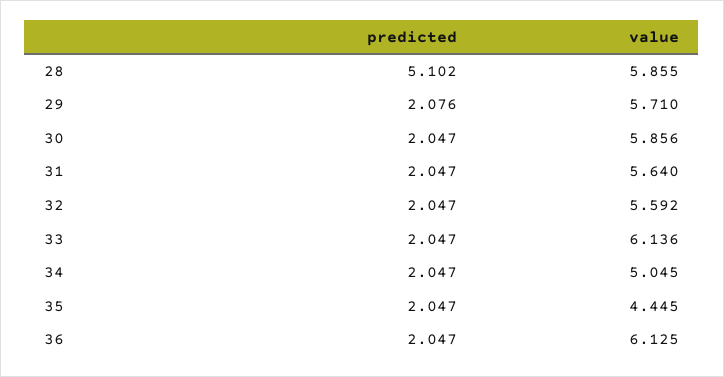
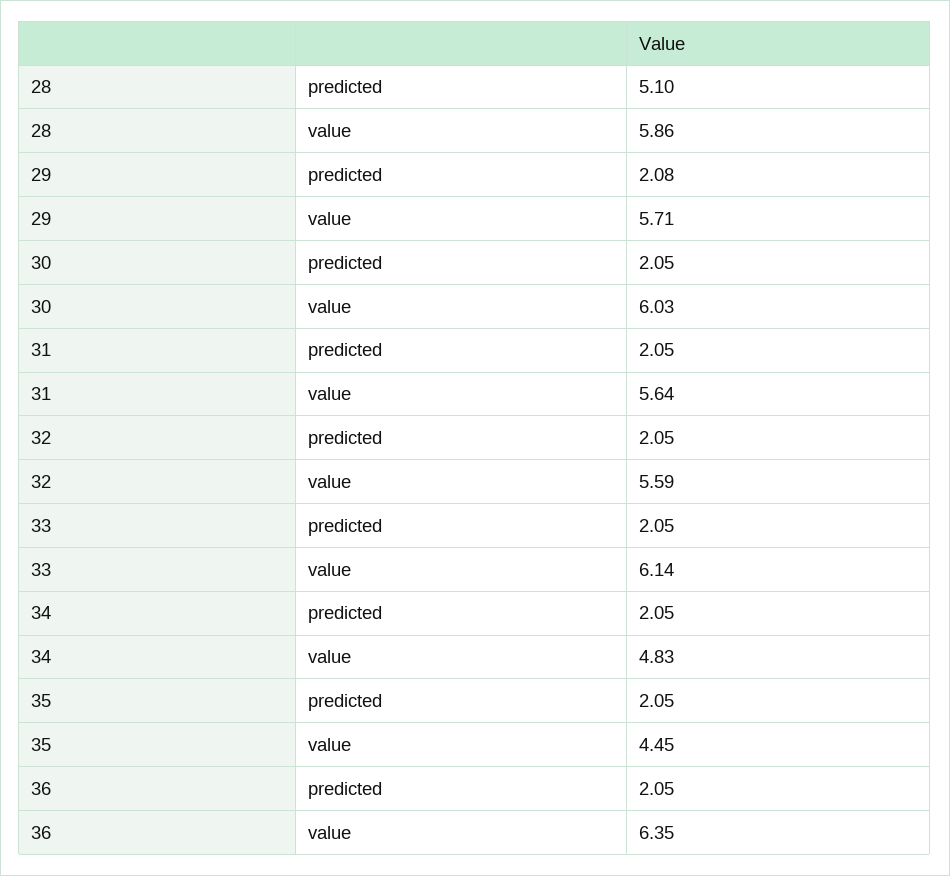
value, 30: 5.856 -> 6.03
value, 34: 5.045 -> 4.83
value, 36: 6.125 -> 6.35

